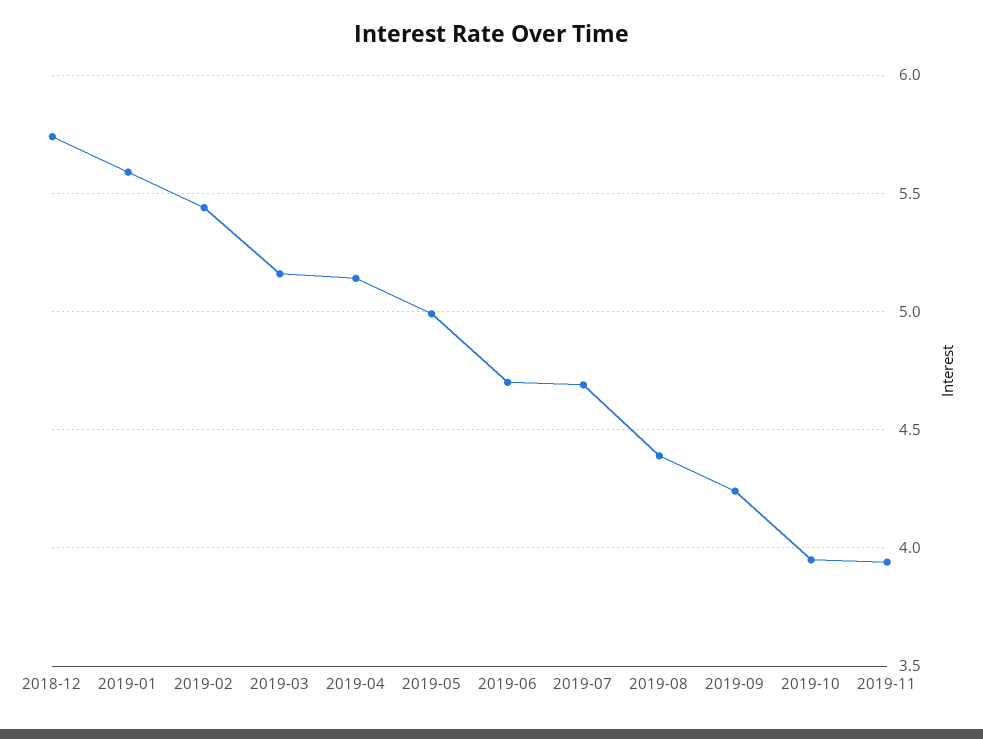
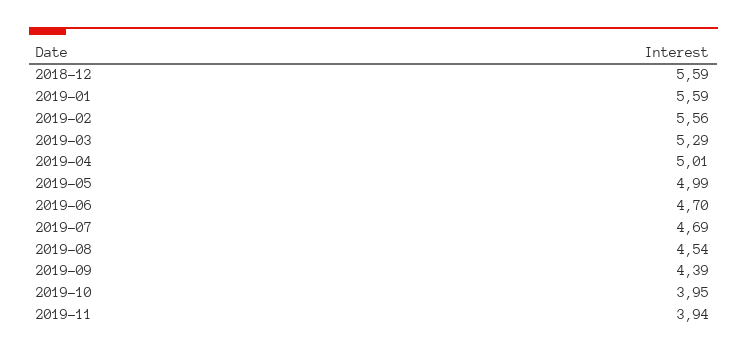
2018-12: 5.75 -> 5.59
2019-02: 5.45 -> 5.56
2019-03: 5.15 -> 5.29
2019-04: 5.15 -> 5.01
2019-08: 4.4 -> 4.54
2019-09: 4.25 -> 4.39

